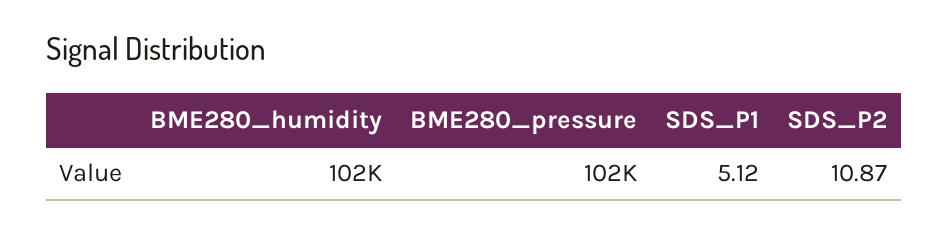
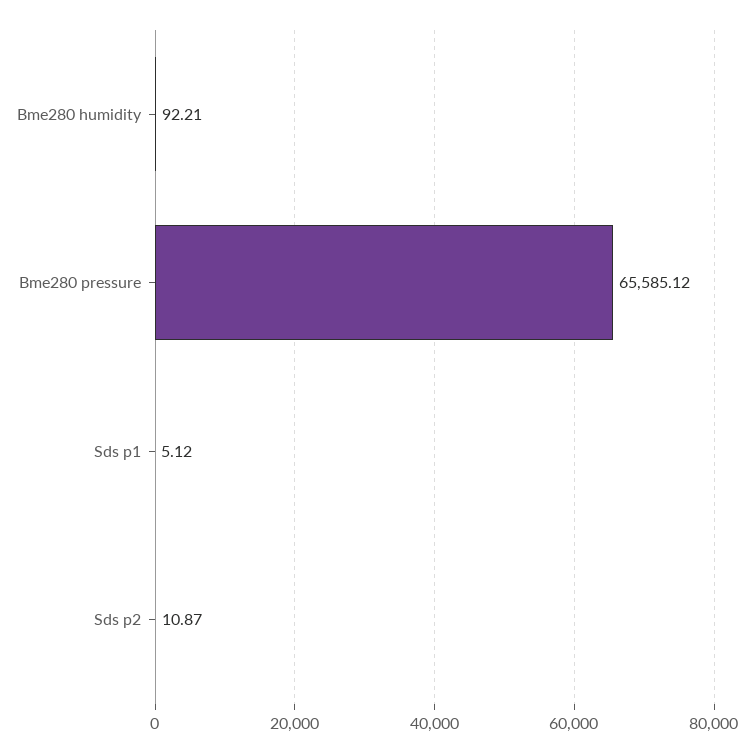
BME280_humidity: 102000 -> 92.21
BME280_pressure: 102000 -> 65585.12

